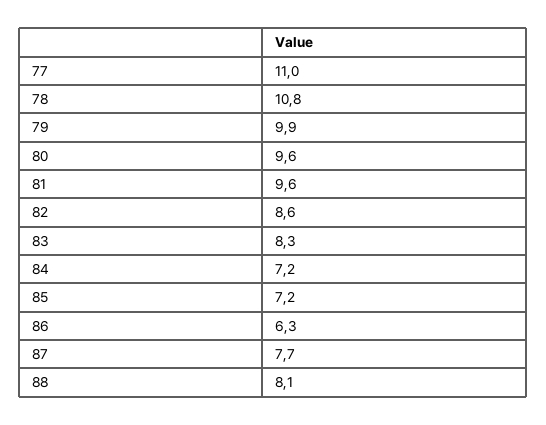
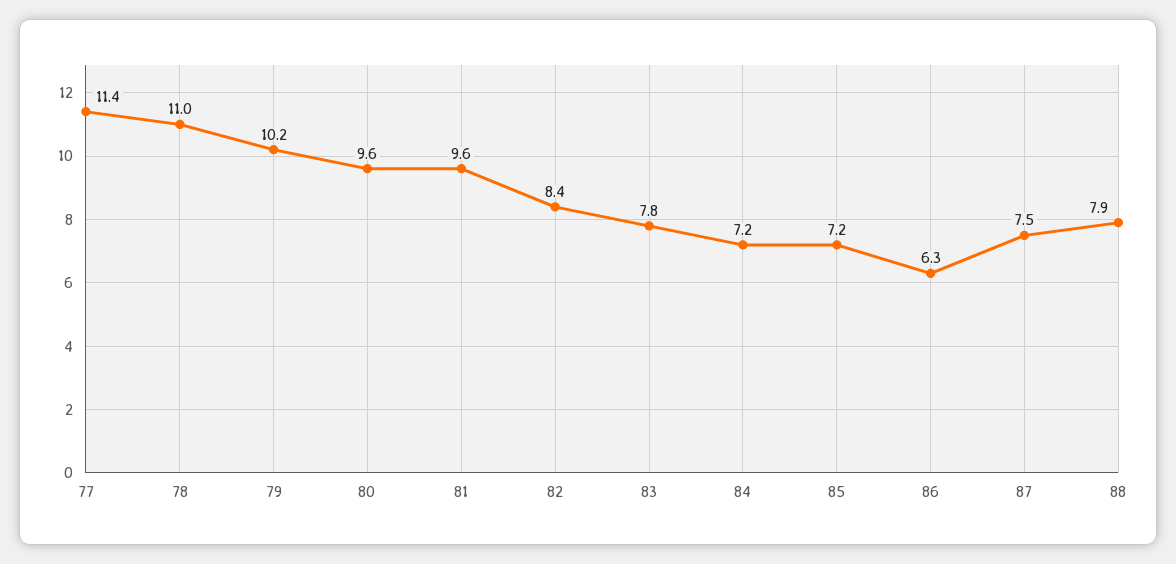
77: 11 -> 11.4
78: 10.8 -> 11
79: 9.9 -> 10.2
82: 8.6 -> 8.4
83: 8.3 -> 7.8
87: 7.7 -> 7.5
88: 8.1 -> 7.9

